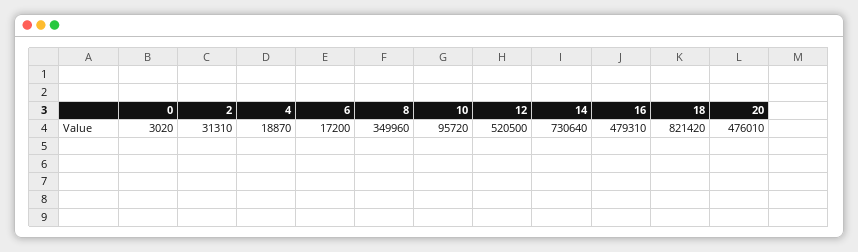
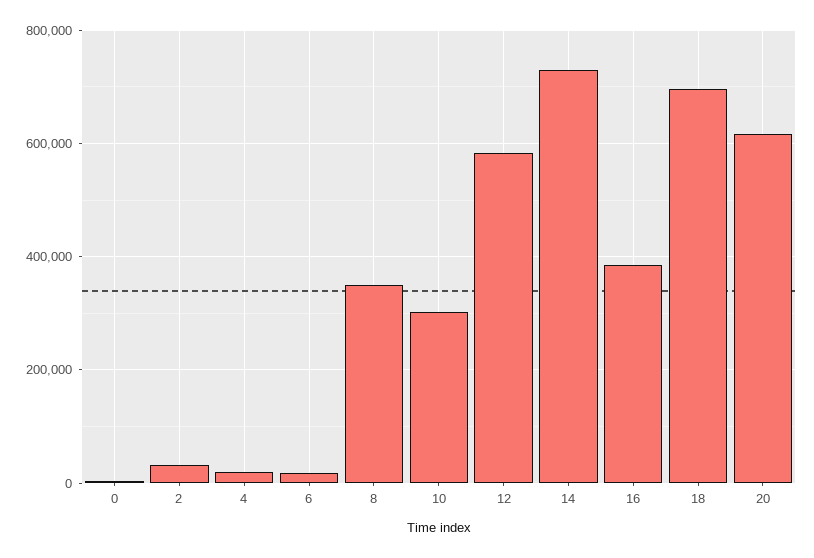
10: 95720 -> 300000
12: 520500 -> 580000
16: 479310 -> 380000
18: 821420 -> 700000
20: 476010 -> 620000

